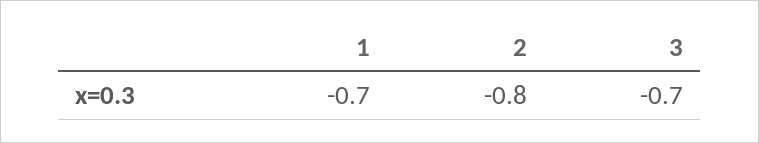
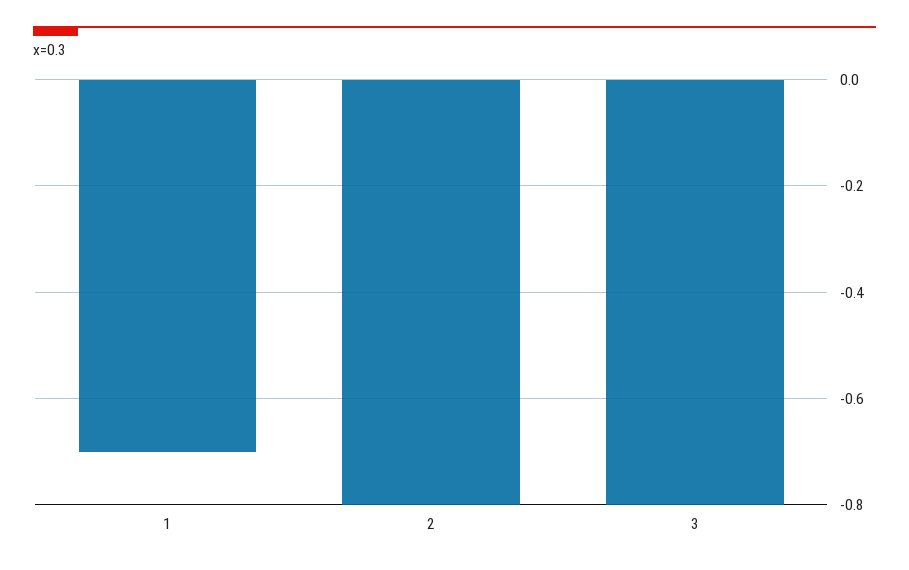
3: -0.7 -> -0.8

